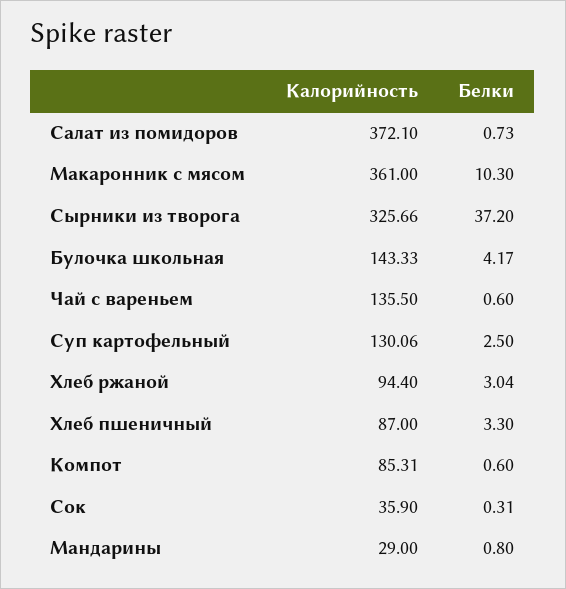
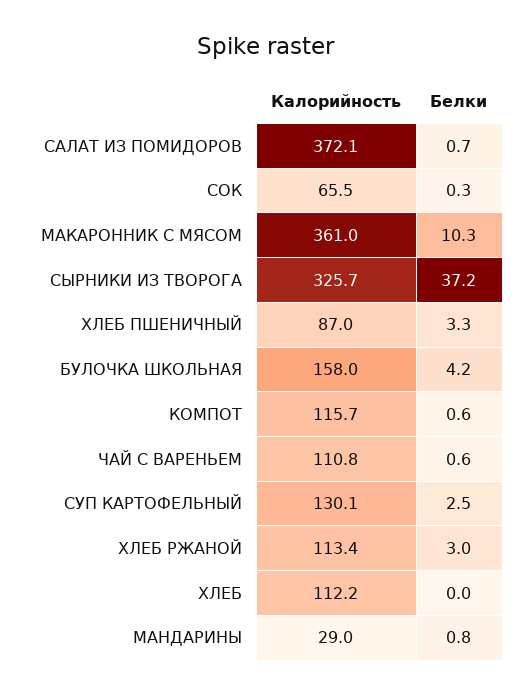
Калорийность, Булочка школьная: 143.33 -> 158
Калорийность, Чай с вареньем: 135.5 -> 110.8
Калорийность, Хлеб ржаной: 94.4 -> 113.4
Калорийность, Компот: 85.31 -> 115.7
Калорийность, Сок: 35.9 -> 65.5
Калорийность, ХЛЕБ: none -> 112.2
Белки, ХЛЕБ: none -> 0

